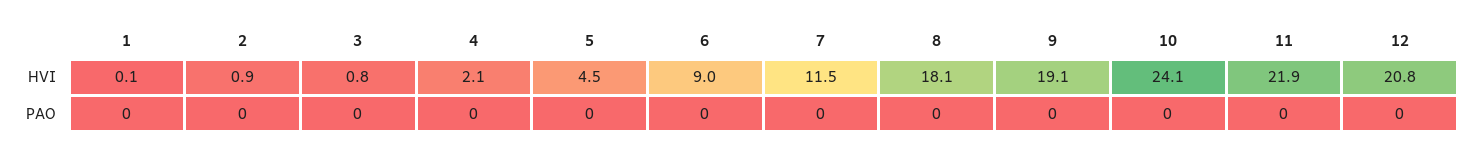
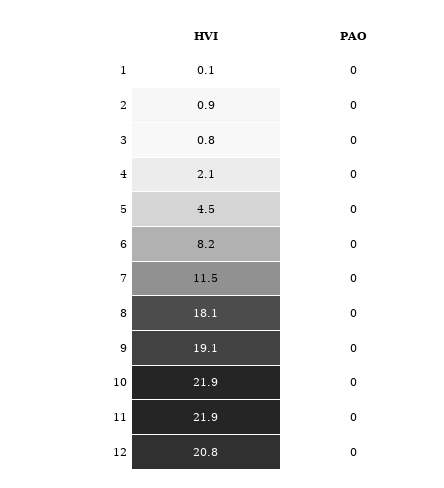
6, HVI: 9 -> 8.2
10, HVI: 24.1 -> 21.9

